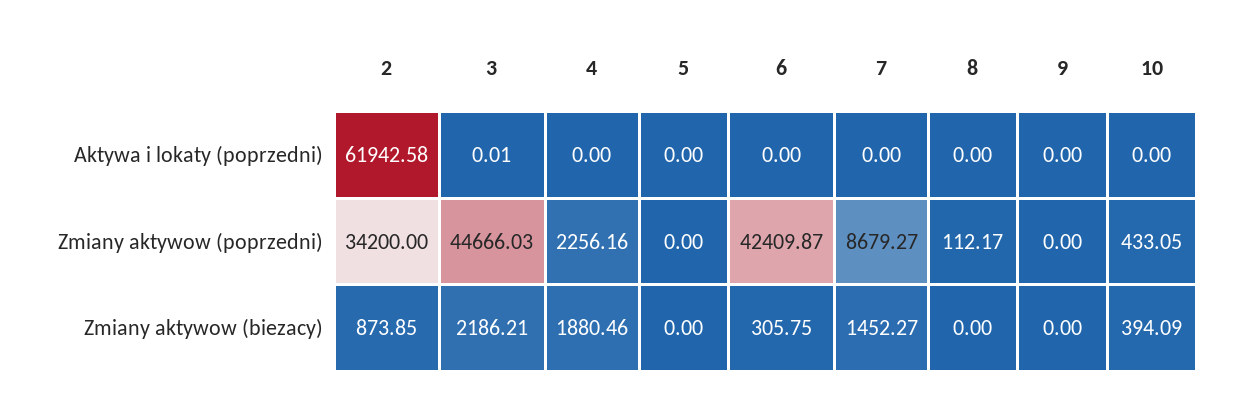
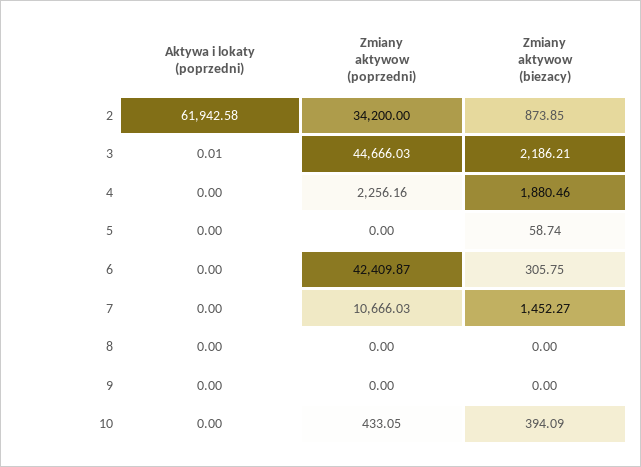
7, Zmiany aktywow (poprzedni): 8679.27 -> 10666.03
8, Zmiany aktywow (poprzedni): 112.17 -> 0
5, Zmiany aktywow (biezacy): 0 -> 58.74

